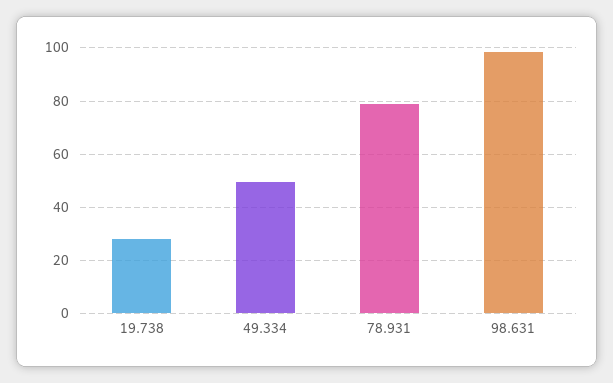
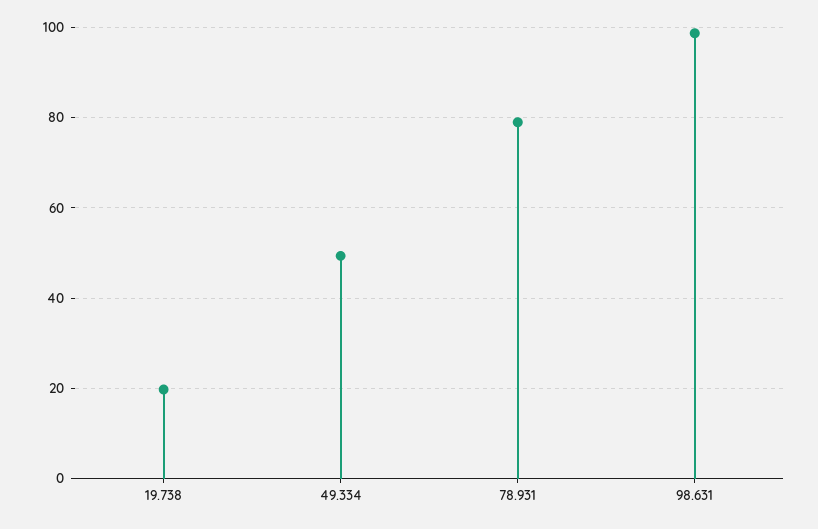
19.738: 27.5 -> 20

